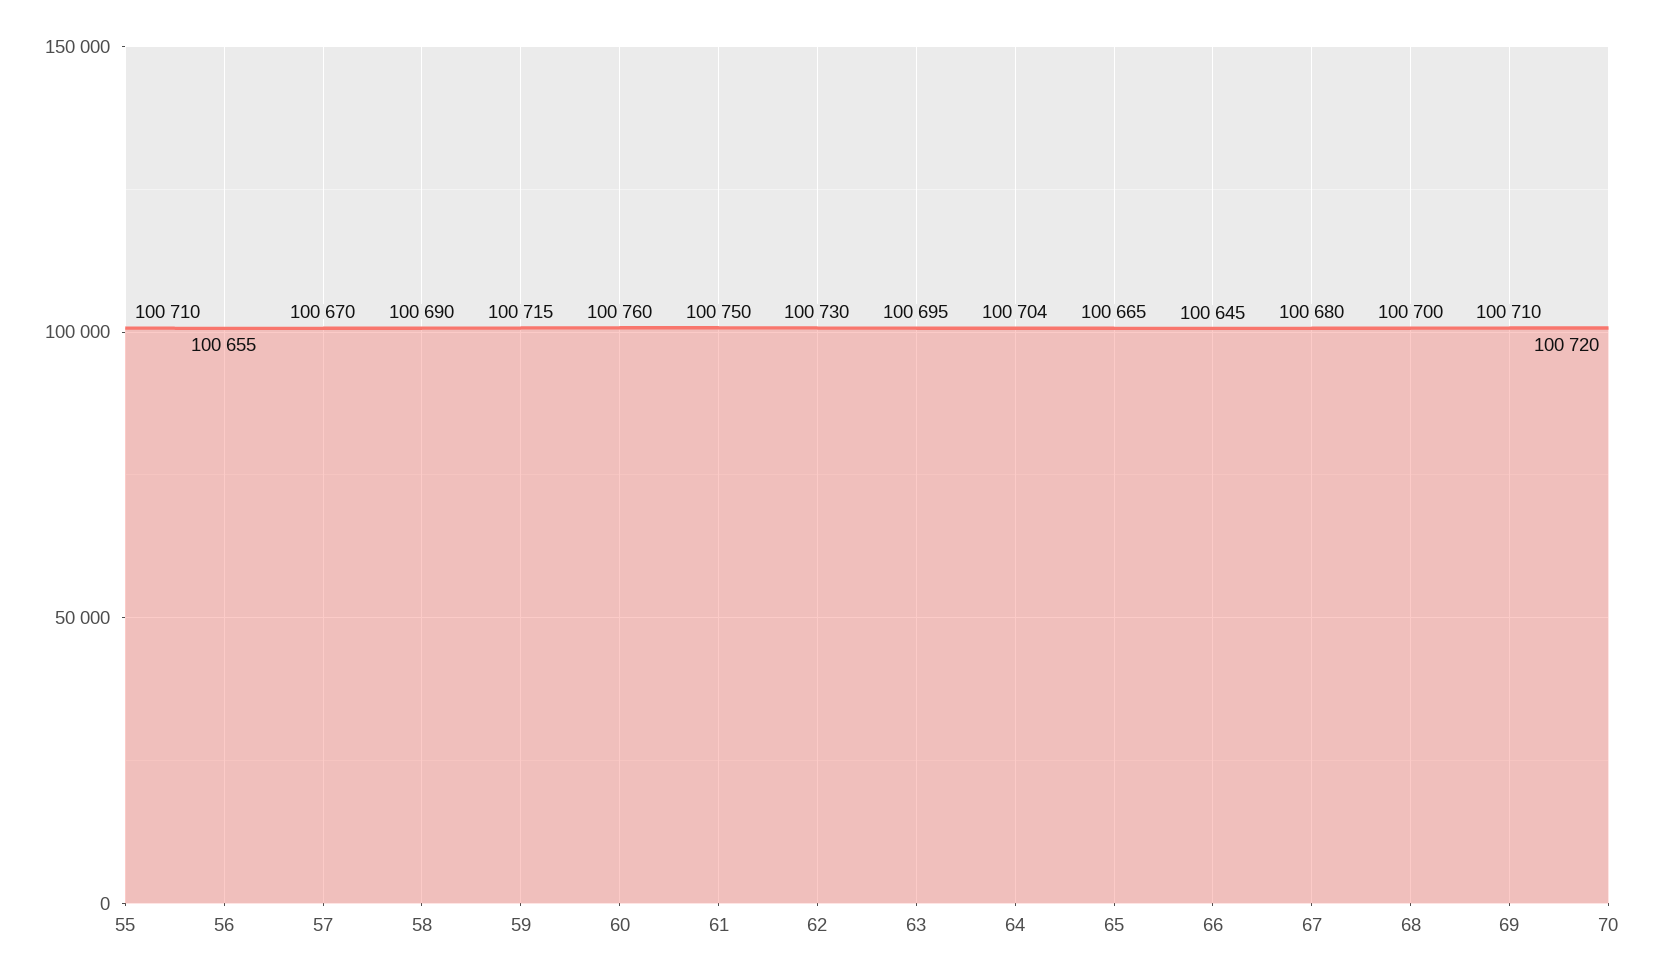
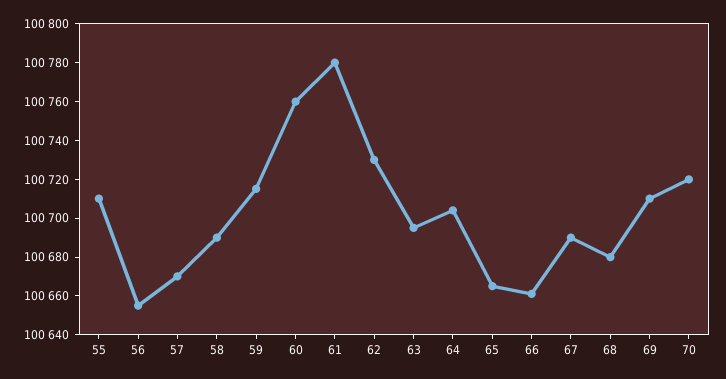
61: 100750 -> 100780
66: 100645 -> 100660
67: 100680 -> 100690
68: 100700 -> 100680

